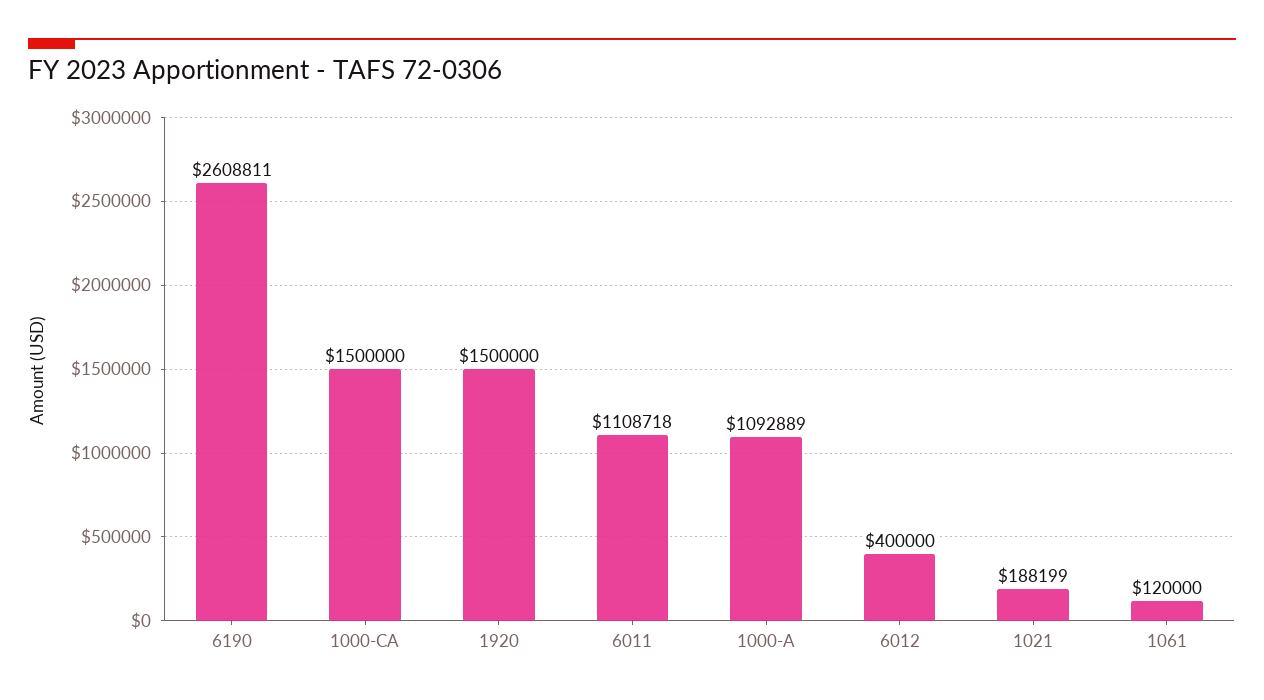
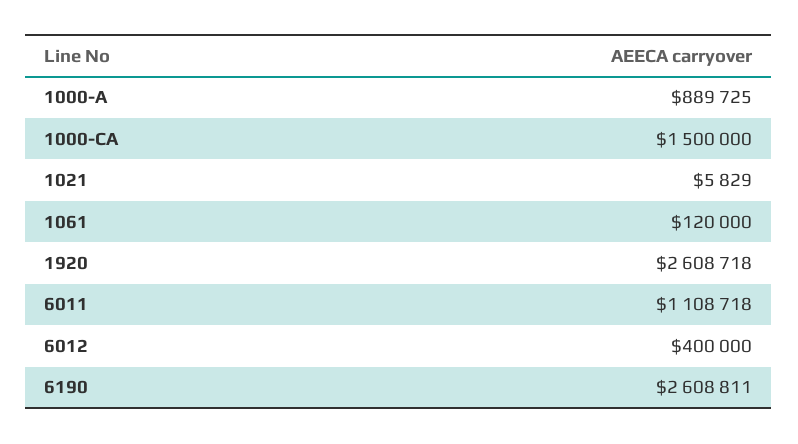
1920: 1500000 -> 2608718
1000-A: 1092889 -> 889725
1021: 188199 -> 5829

